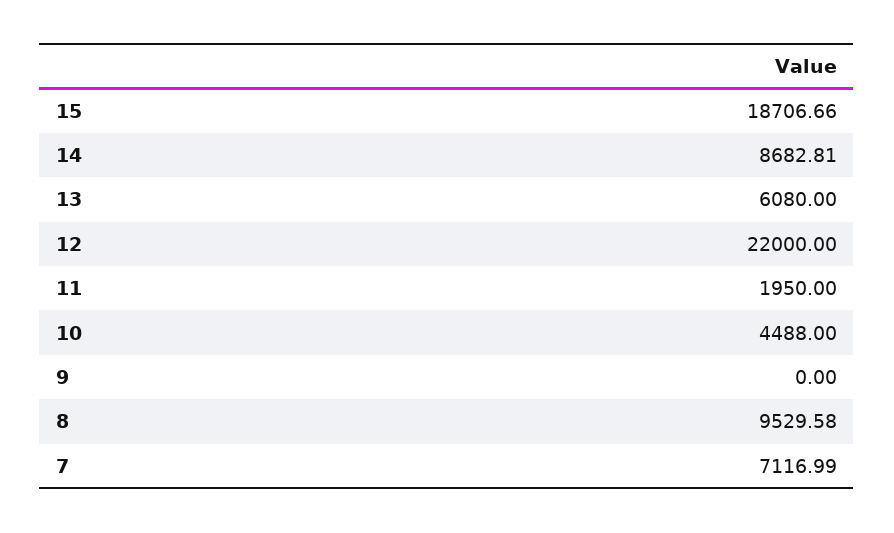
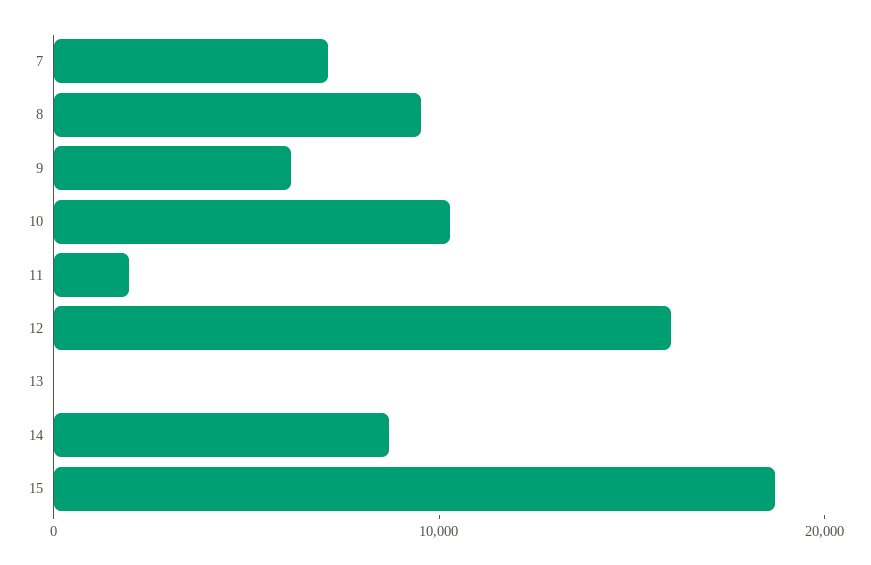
13: 6080 -> 0
12: 22000 -> 16000
10: 4488 -> 10000
9: 0 -> 6000

